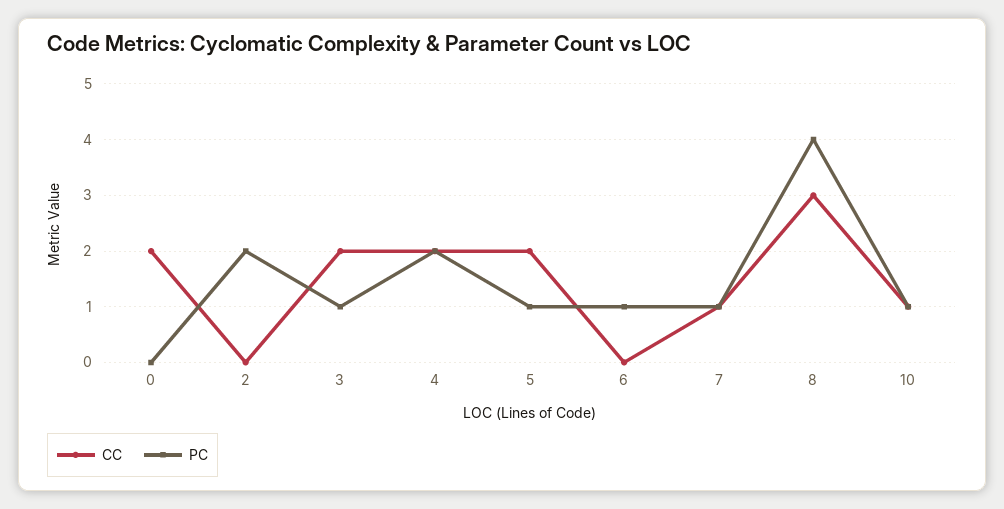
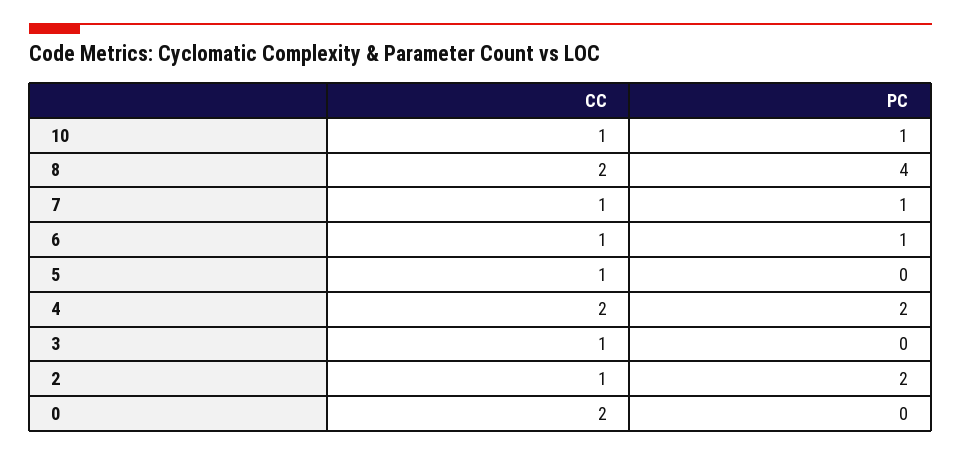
CC, 2: 0 -> 1
CC, 3: 2 -> 1
PC, 3: 1 -> 0
CC, 5: 2 -> 1
PC, 5: 1 -> 0
CC, 6: 0 -> 1
CC, 8: 3 -> 2

